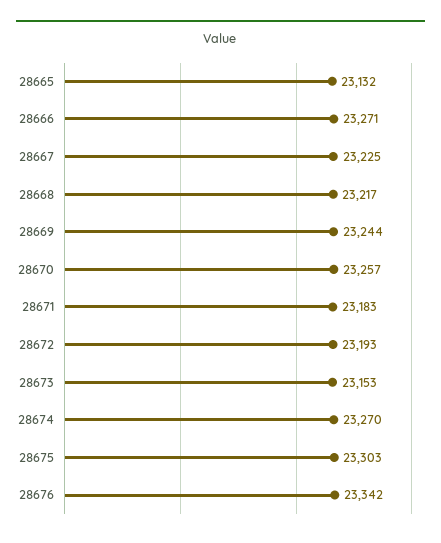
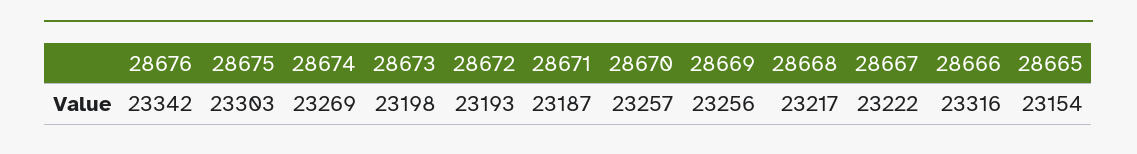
28665: 23132 -> 23154
28666: 23271 -> 23316
28667: 23225 -> 23222
28669: 23244 -> 23256
28671: 23183 -> 23187
28673: 23153 -> 23198
28674: 23270 -> 23269

